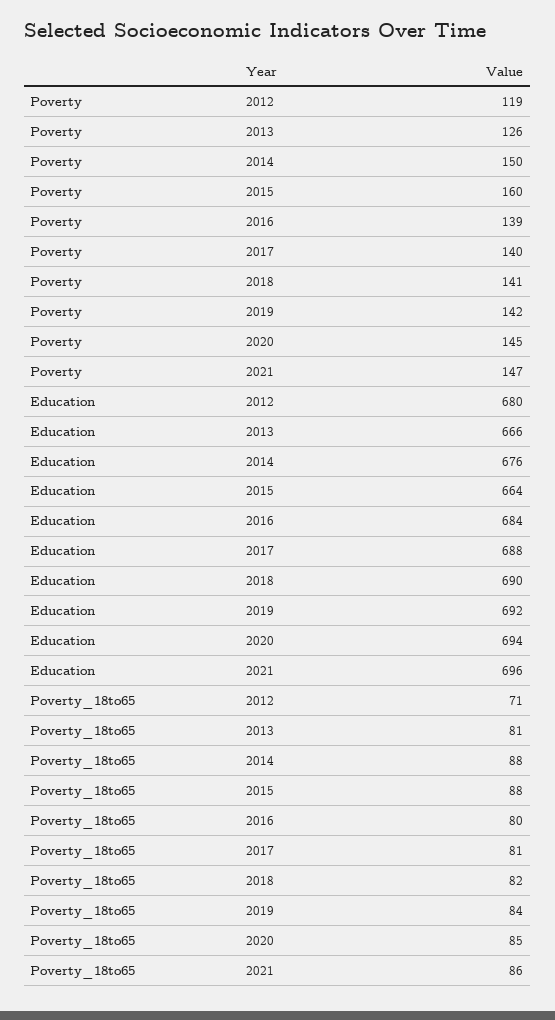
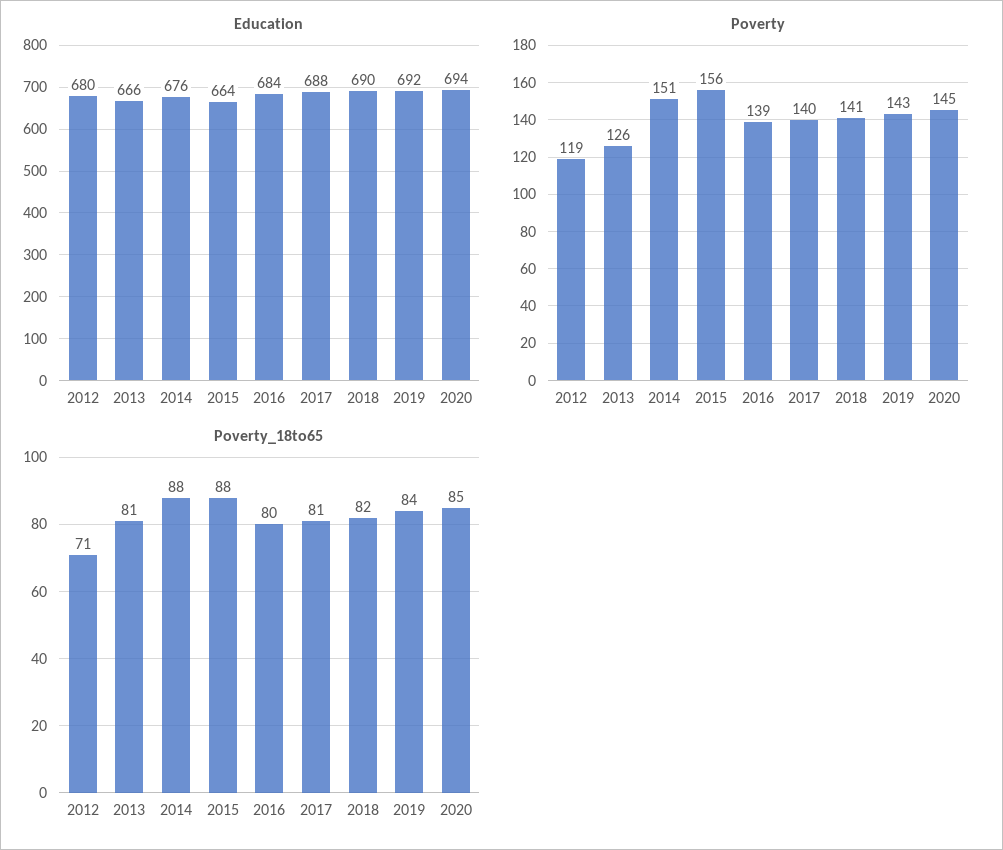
Poverty, 2014: 150 -> 151
Poverty, 2015: 160 -> 156
Poverty, 2019: 142 -> 143
Poverty, 2021: 147 -> none
Education, 2021: 696 -> none
Poverty_18to65, 2021: 86 -> none

